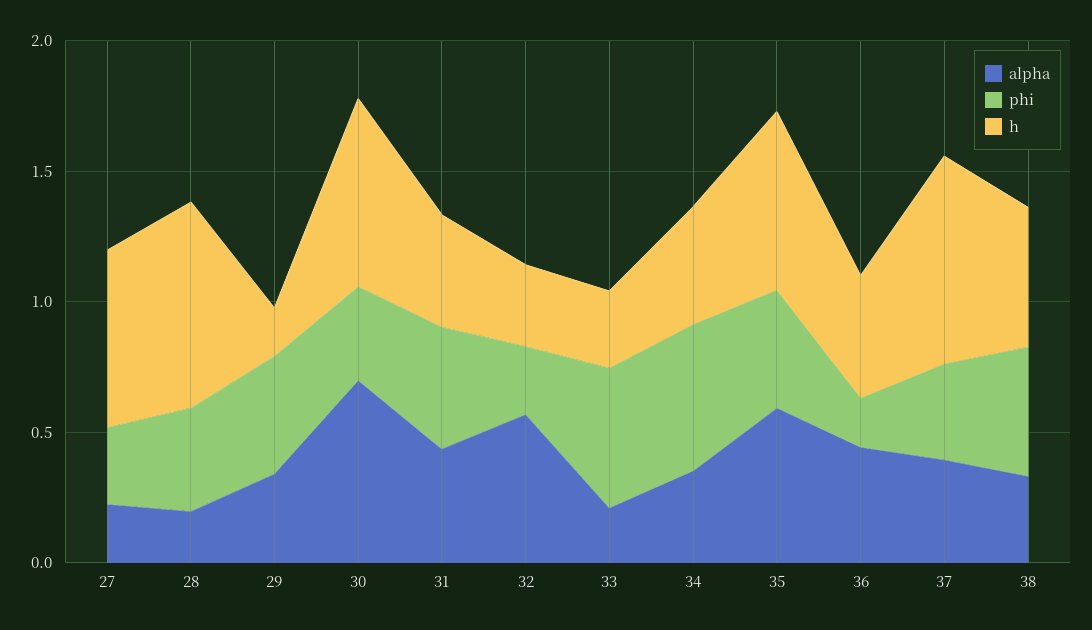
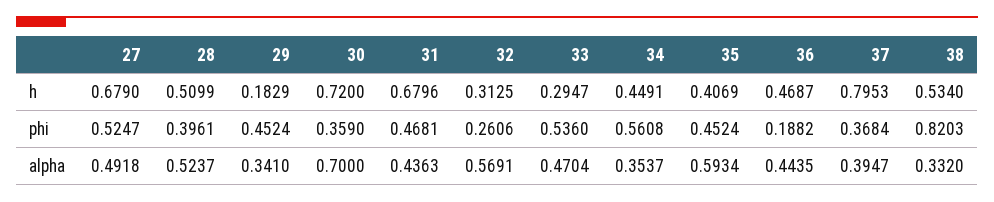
alpha, 27: 0.2 -> 0.4918
phi, 27: 0.3 -> 0.5247
alpha, 28: 0.2 -> 0.5237
h, 28: 0.8 -> 0.5099
h, 31: 0.4 -> 0.6796
alpha, 33: 0.2 -> 0.4704
h, 35: 0.7 -> 0.4069
phi, 38: 0.5 -> 0.8203

